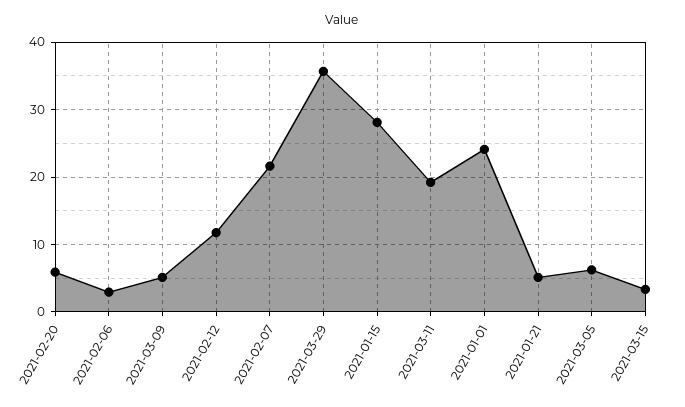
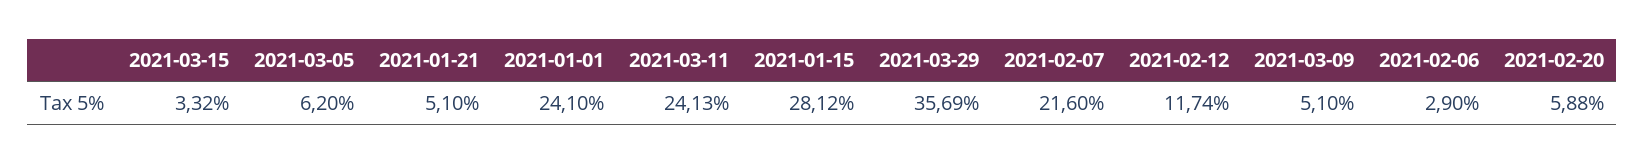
2021-03-11: 19 -> 24.13

